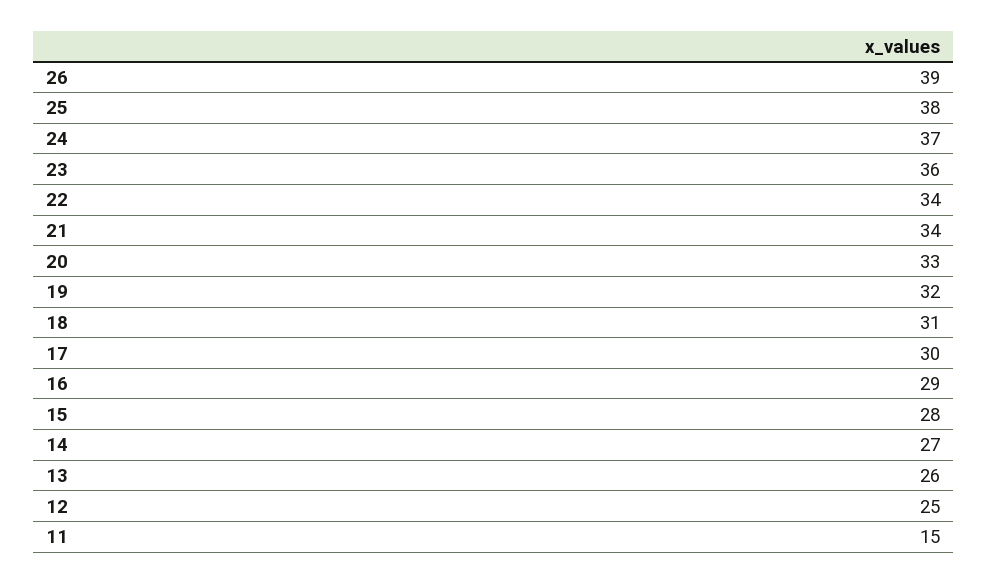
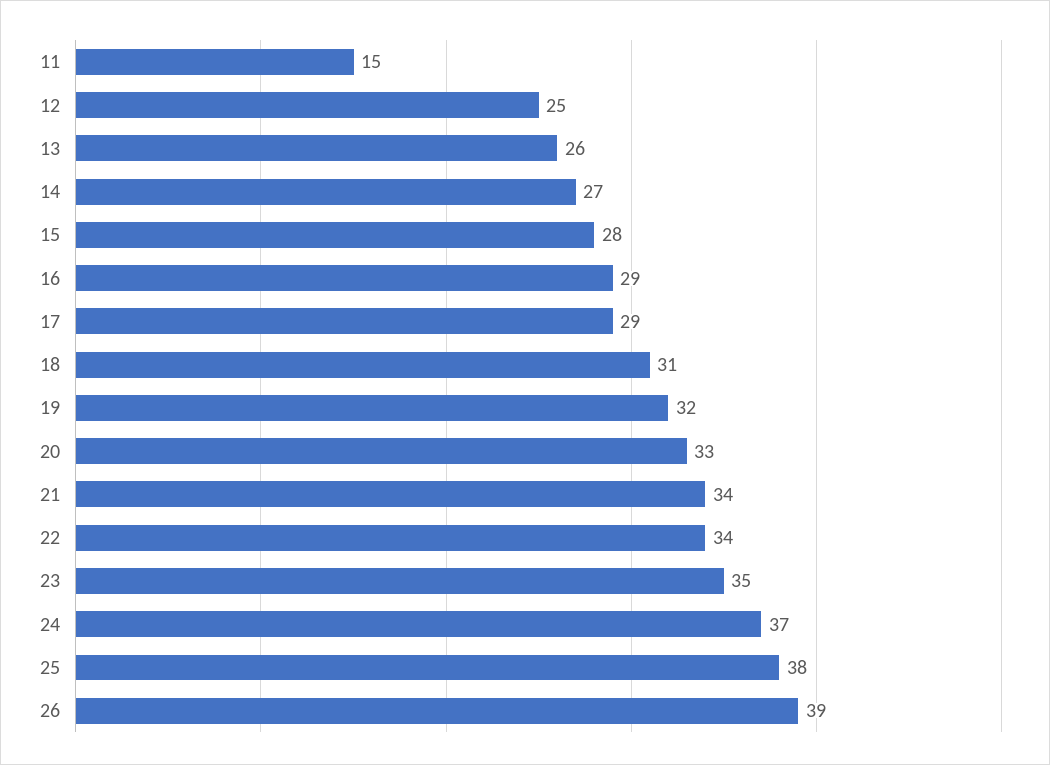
23: 36 -> 35
17: 30 -> 29

